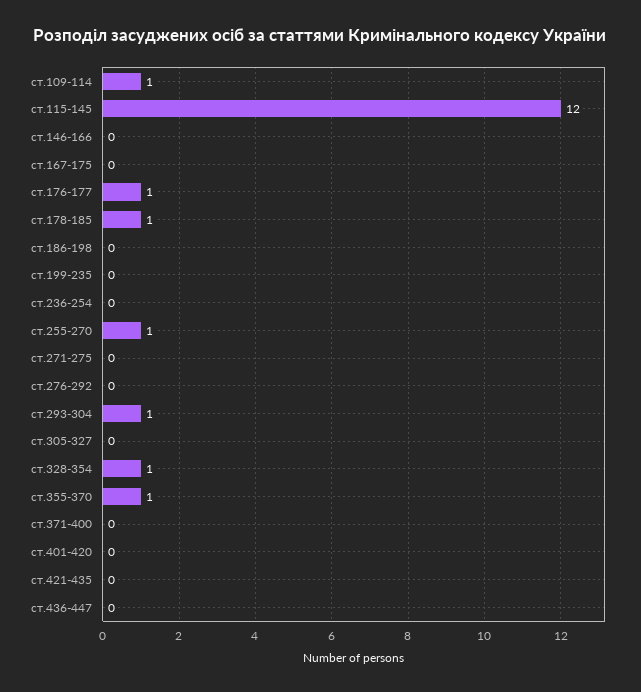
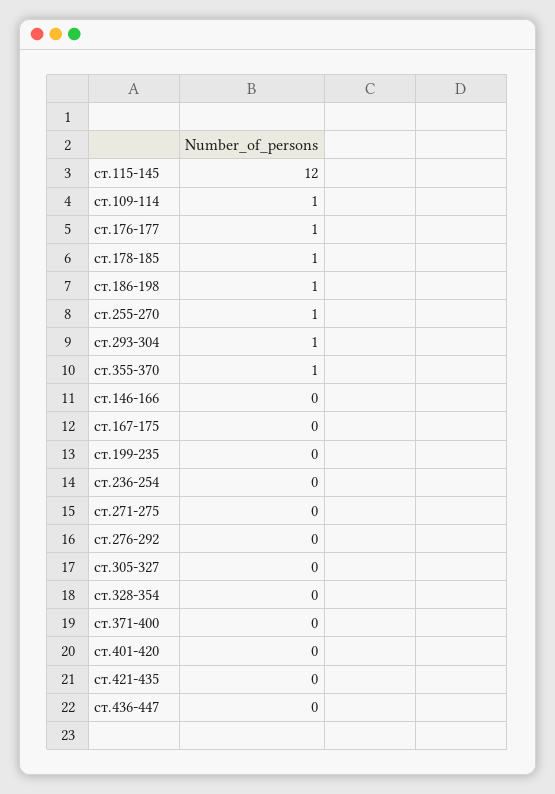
ст.186-198: 0 -> 1
ст.328-354: 1 -> 0

